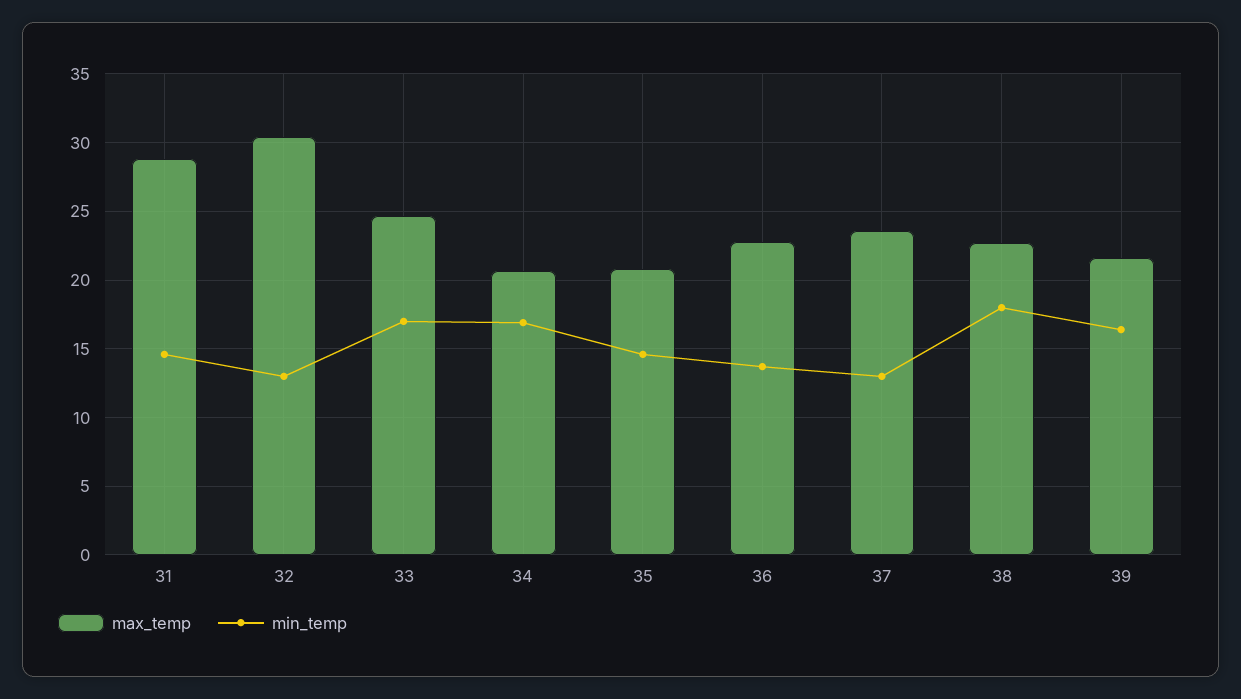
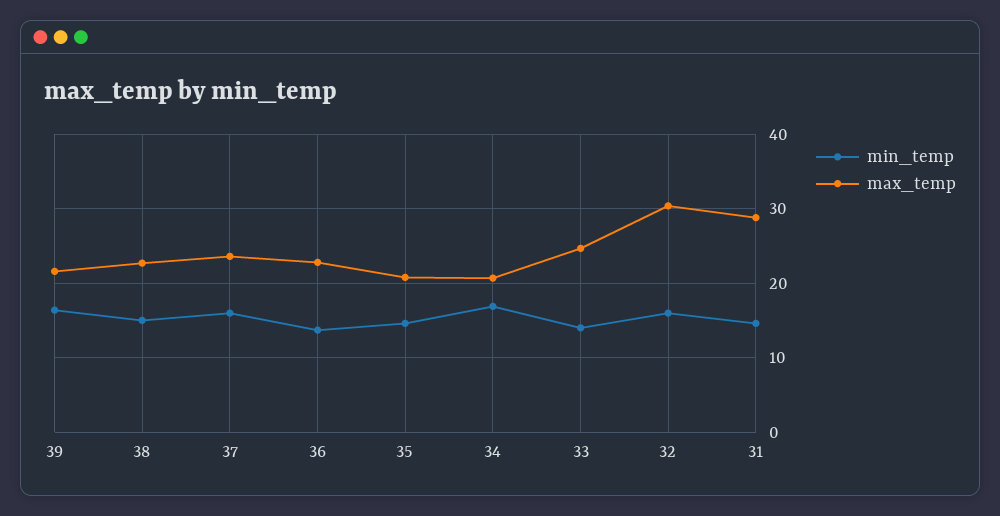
min_temp, 32: 13 -> 16
min_temp, 33: 17 -> 14
min_temp, 37: 13 -> 16
min_temp, 38: 18 -> 15

